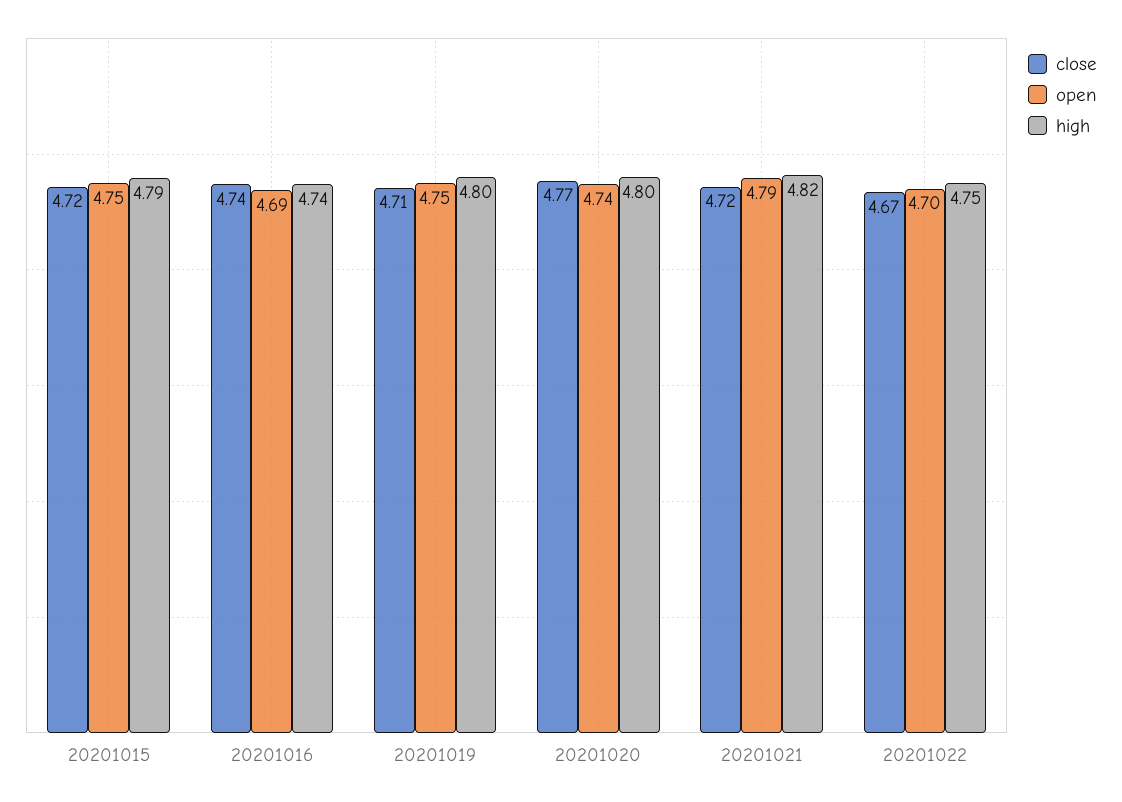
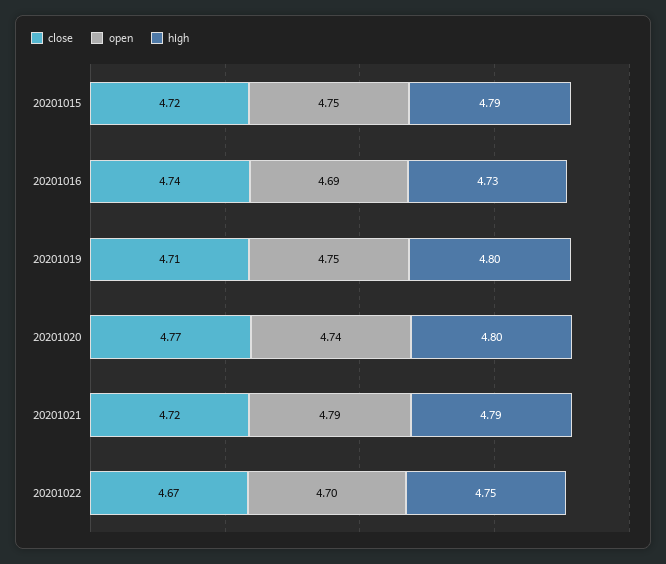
high, 20201016: 4.74 -> 4.73
high, 20201021: 4.82 -> 4.79

